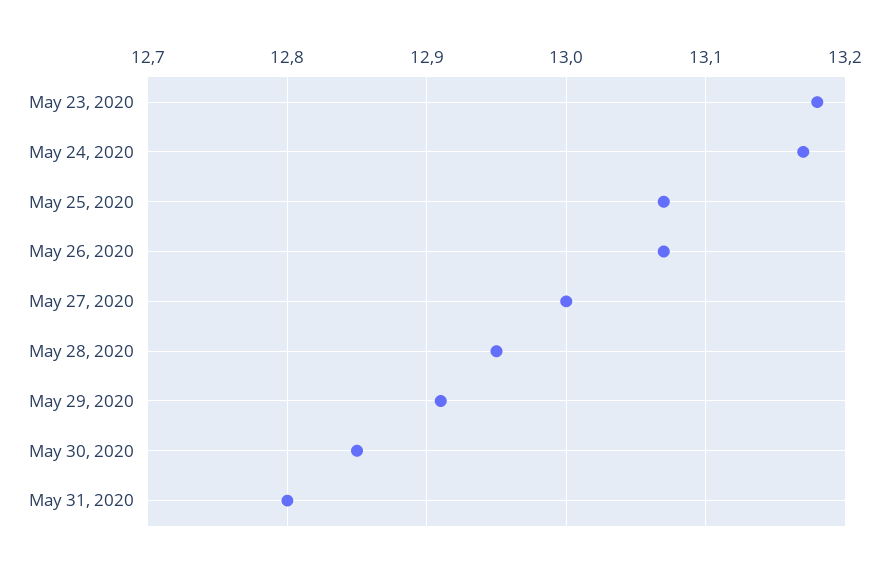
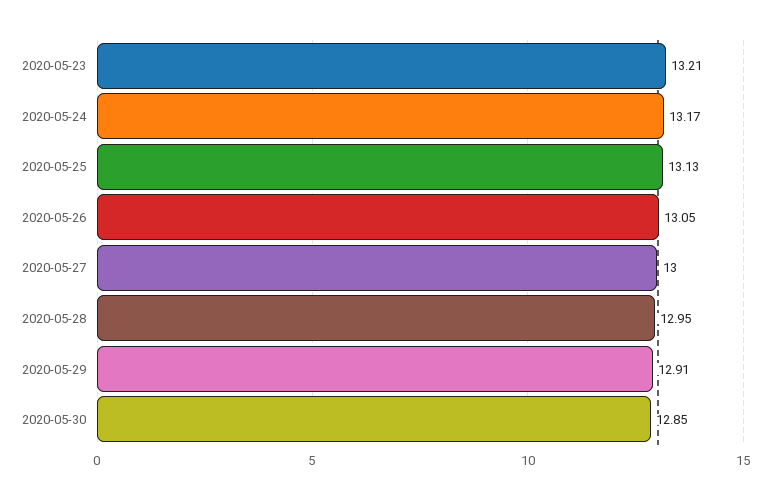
May 23, 2020: 13.18 -> 13.21
May 25, 2020: 13.07 -> 13.13
May 26, 2020: 13.07 -> 13.05
May 31, 2020: 12.8 -> none

